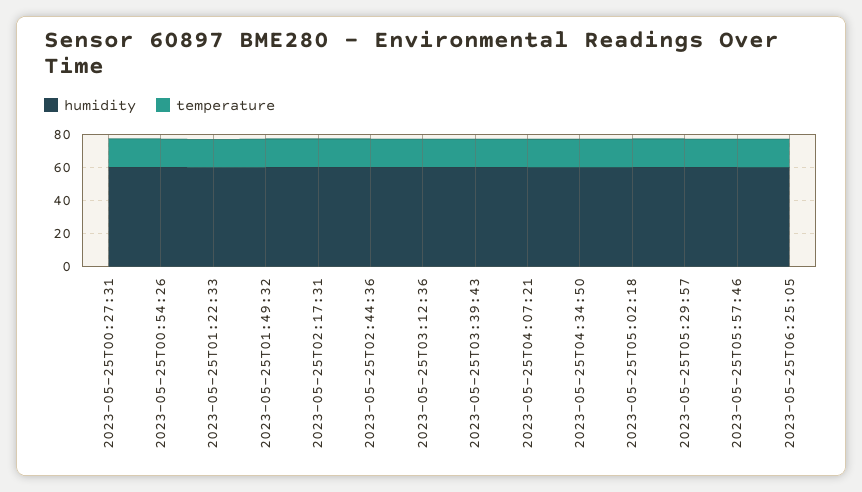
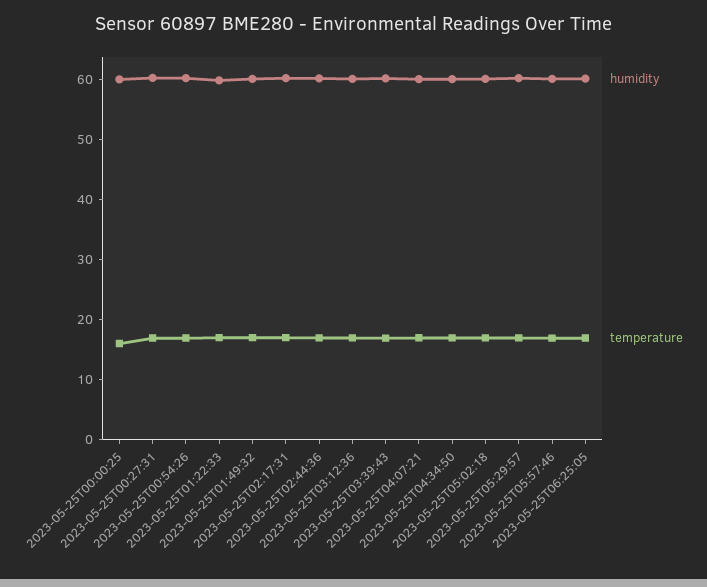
humidity, 2023-05-25T00:00:25: none -> 60
temperature, 2023-05-25T00:00:25: none -> 16

